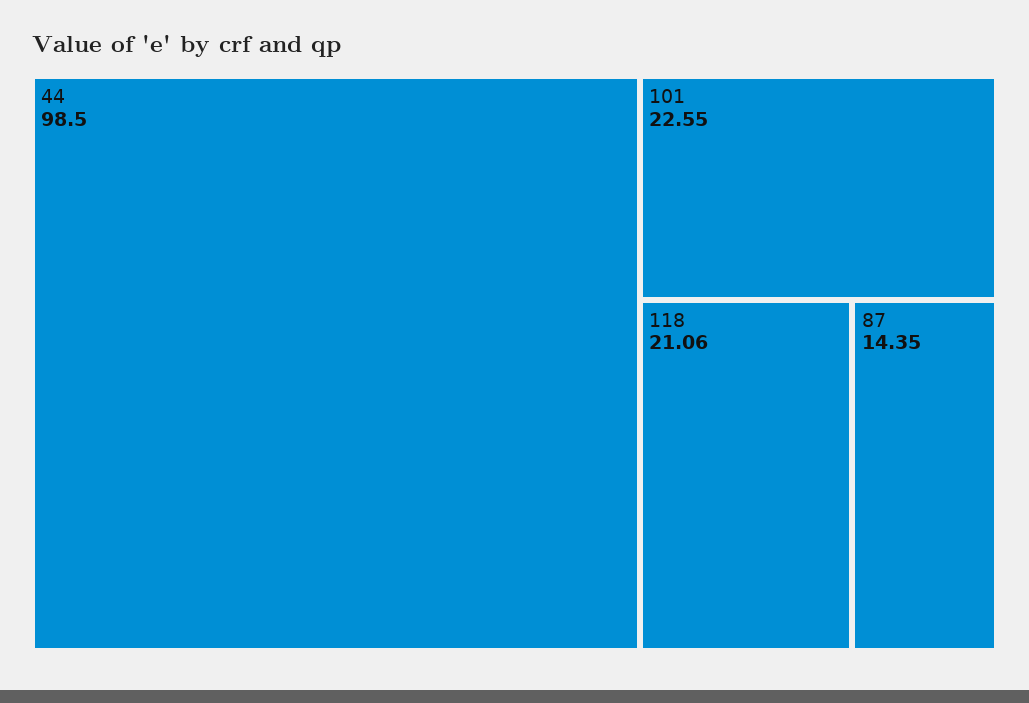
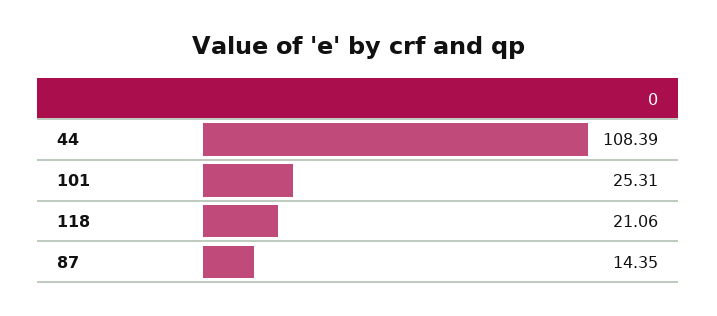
44: 98.5 -> 108.39
101: 22.55 -> 25.31

